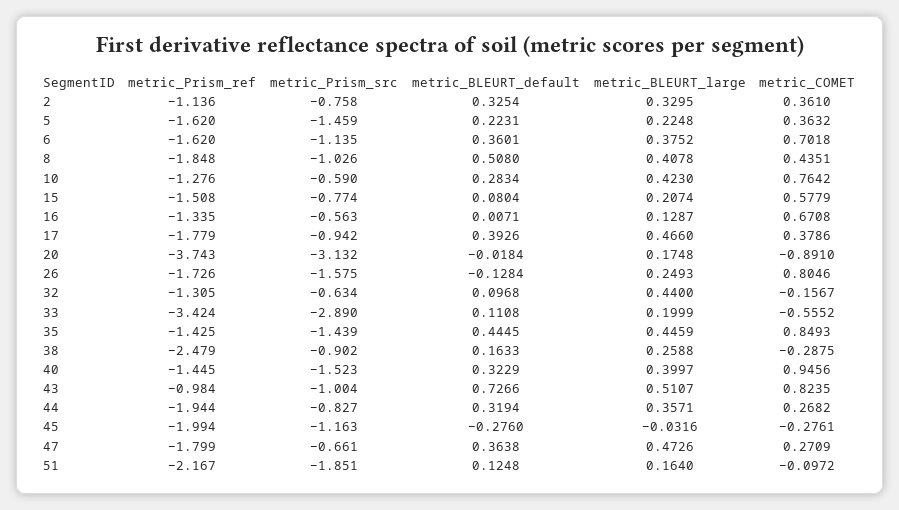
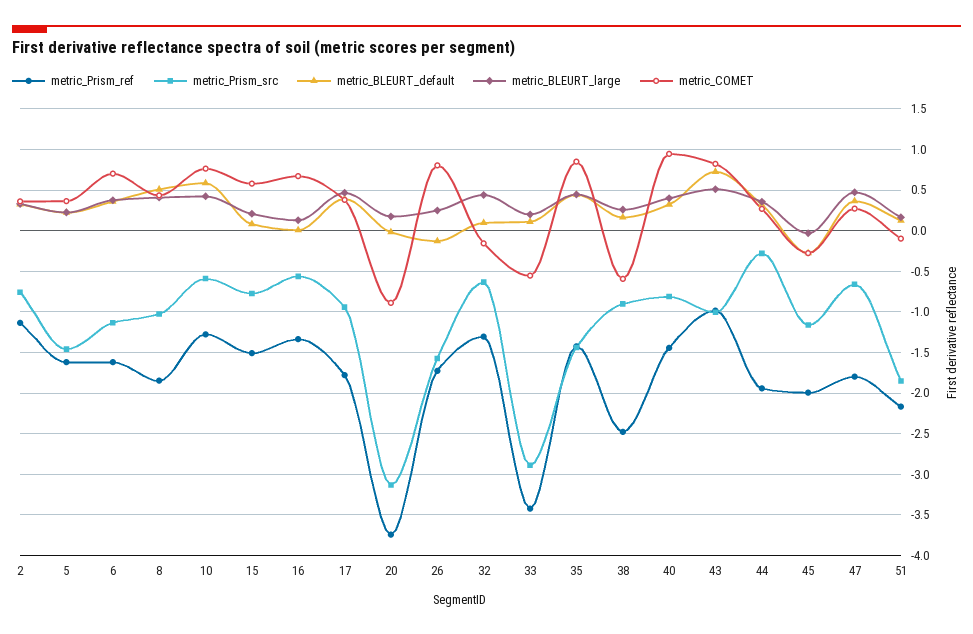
metric_BLEURT_default, 10: 0.2834 -> 0.6
metric_COMET, 38: -0.2875 -> -0.6
metric_Prism_src, 40: -1.523 -> -0.8
metric_Prism_src, 44: -0.827 -> -0.3

